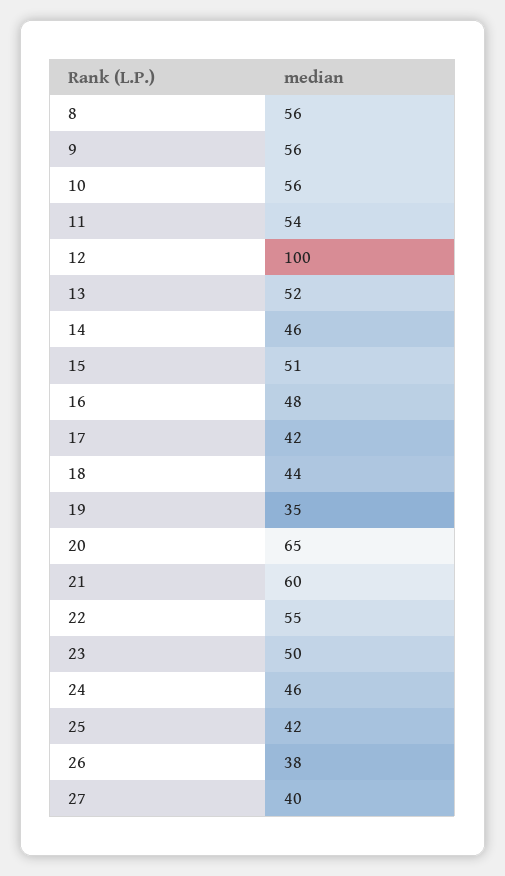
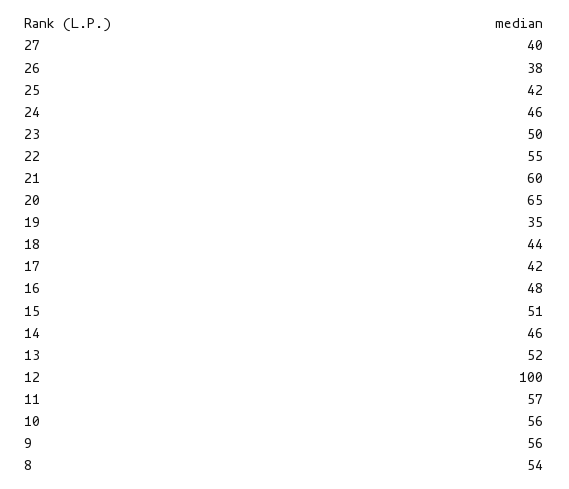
8: 56 -> 54
11: 54 -> 57

